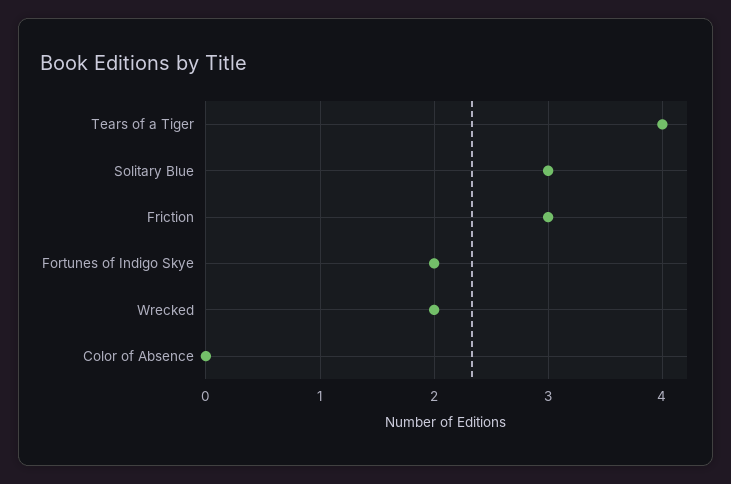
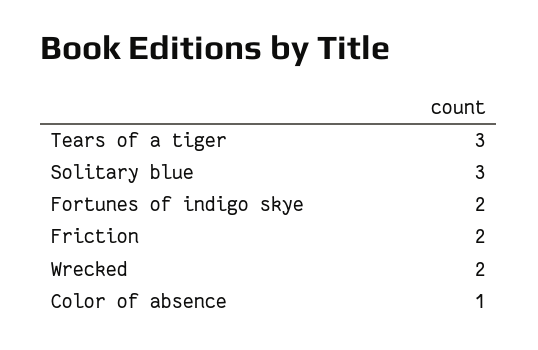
Tears of a Tiger: 4 -> 3
Friction: 3 -> 2
Color of Absence: 0 -> 1

